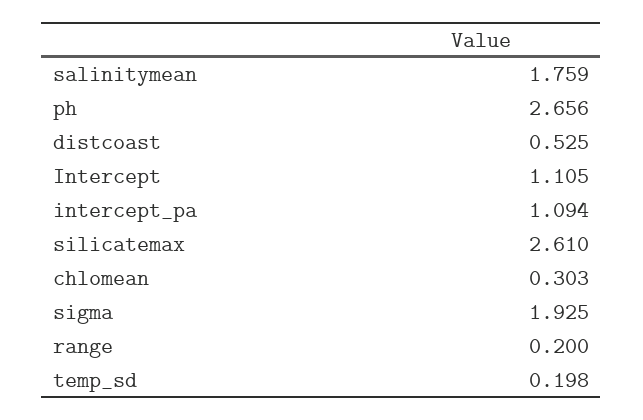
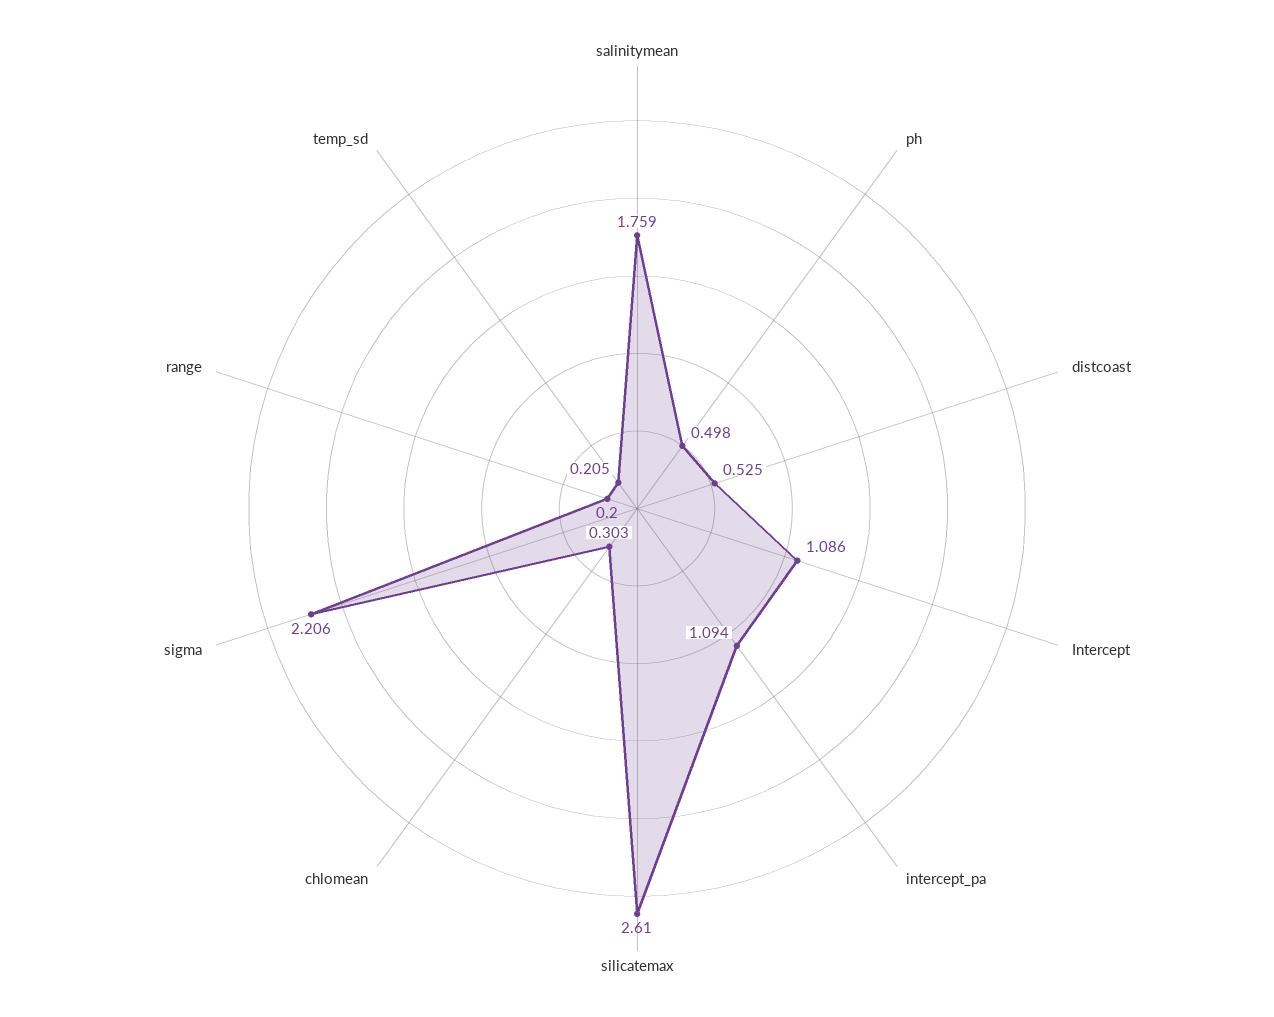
ph: 2.656 -> 0.498
Intercept: 1.105 -> 1.086
sigma: 1.925 -> 2.206
temp_sd: 0.198 -> 0.205

